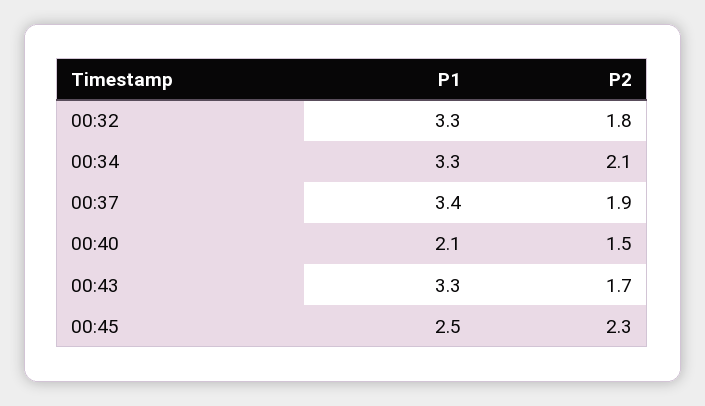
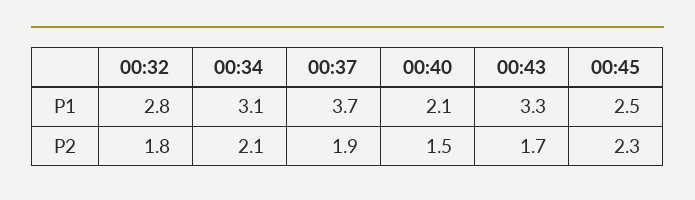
P1, 00:32: 3.3 -> 2.8
P1, 00:34: 3.3 -> 3.1
P1, 00:37: 3.4 -> 3.7

